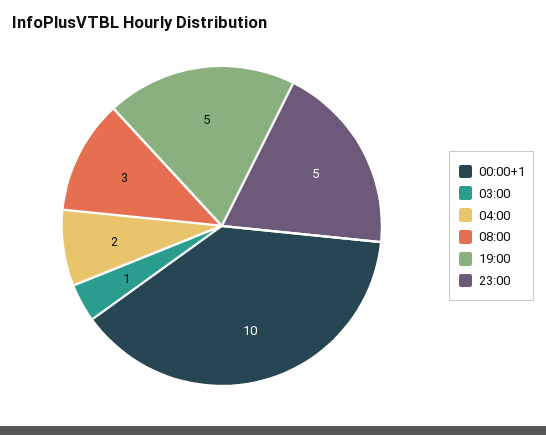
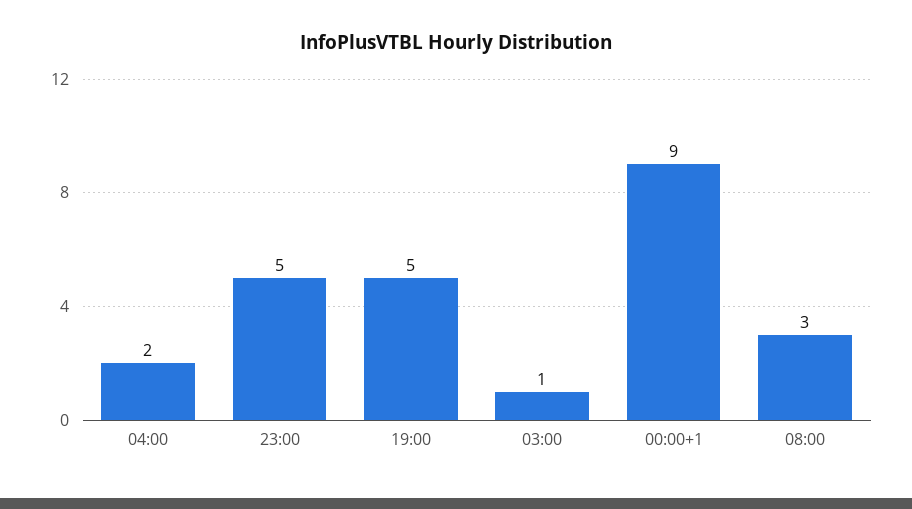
00:00+1: 10 -> 9

